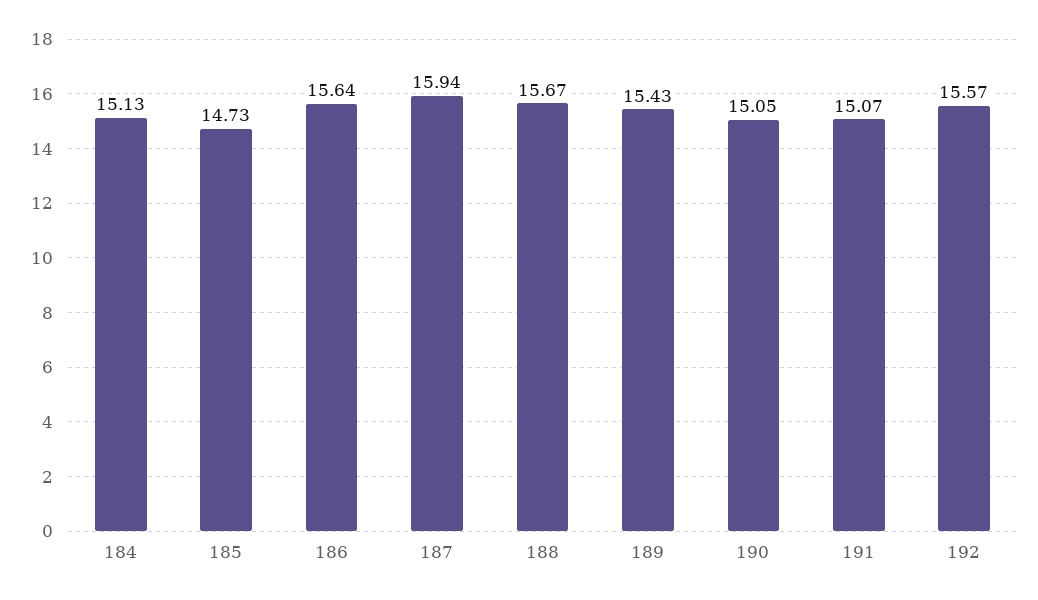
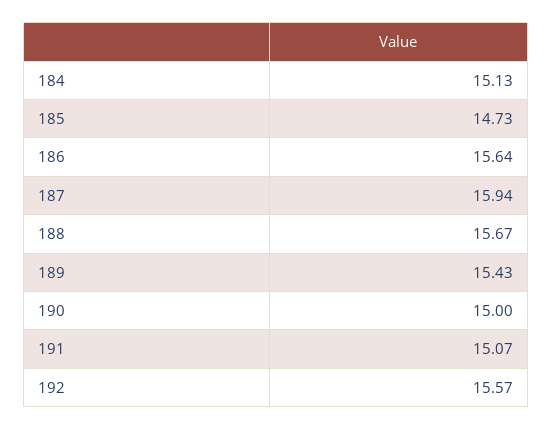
190: 15.05 -> 15

